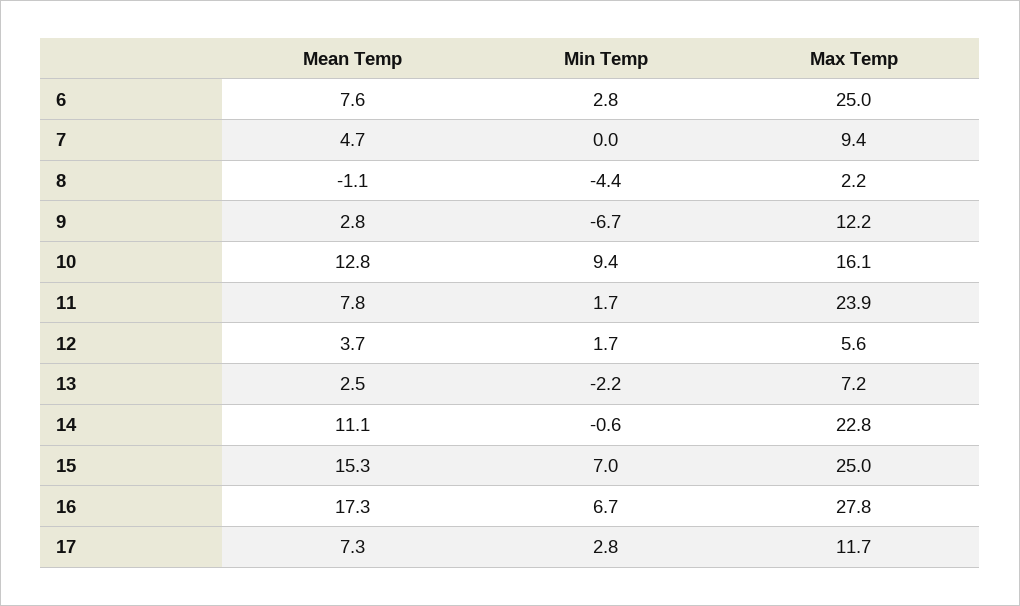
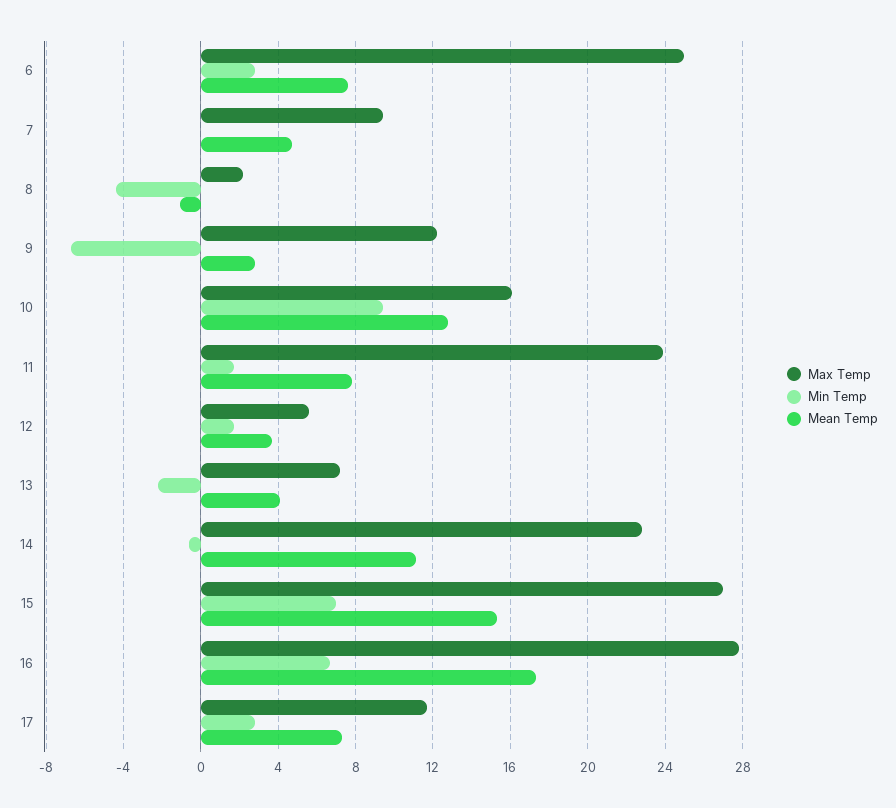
Mean Temp, 13: 2.5 -> 4
Max Temp, 15: 25 -> 27

